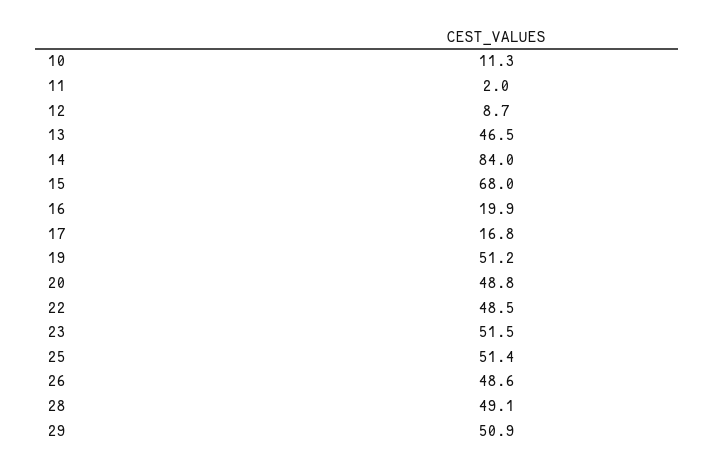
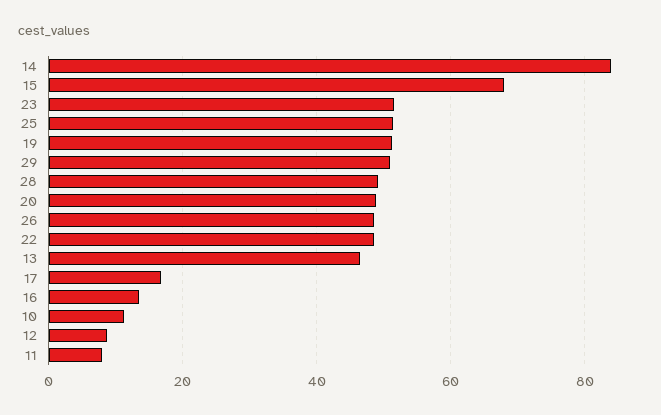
11: 2 -> 8
16: 19.9 -> 14

